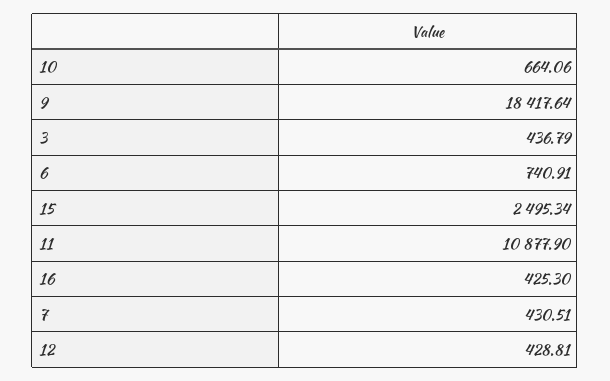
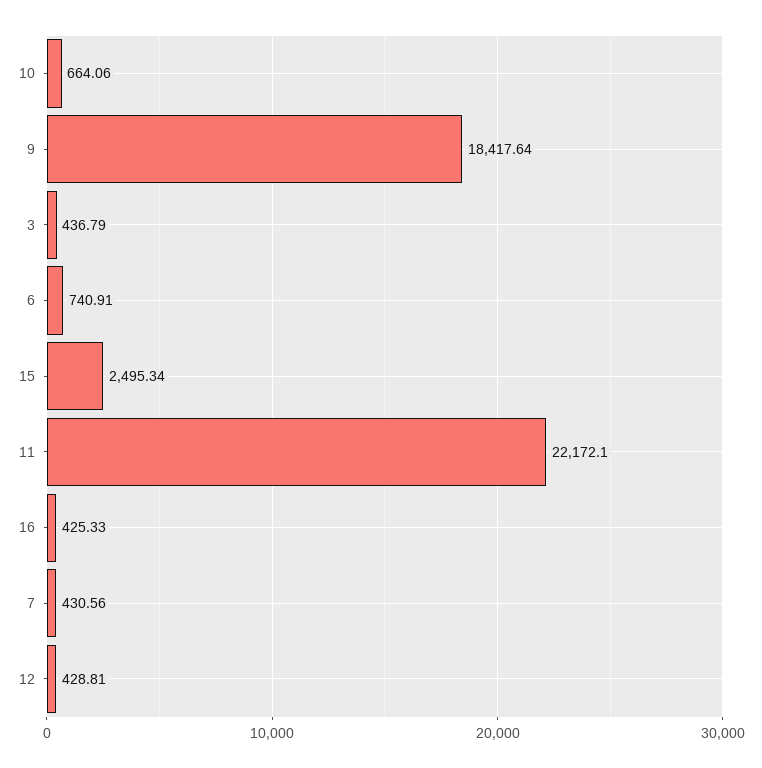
11: 10877.9 -> 22172.1
16: 425.3 -> 425.33
7: 430.51 -> 430.56

